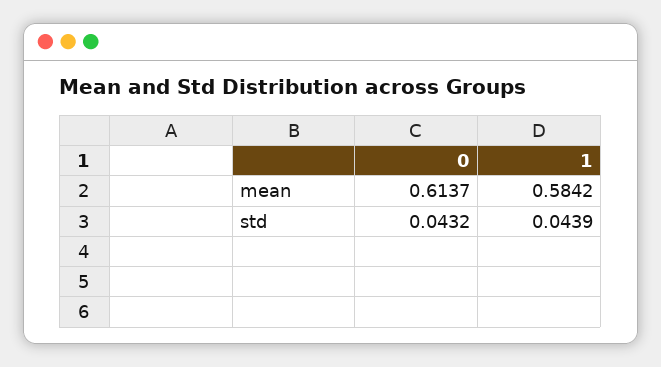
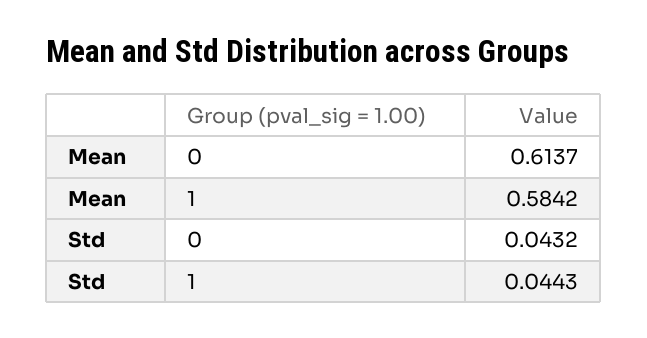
1, std: 0.0439 -> 0.0443

